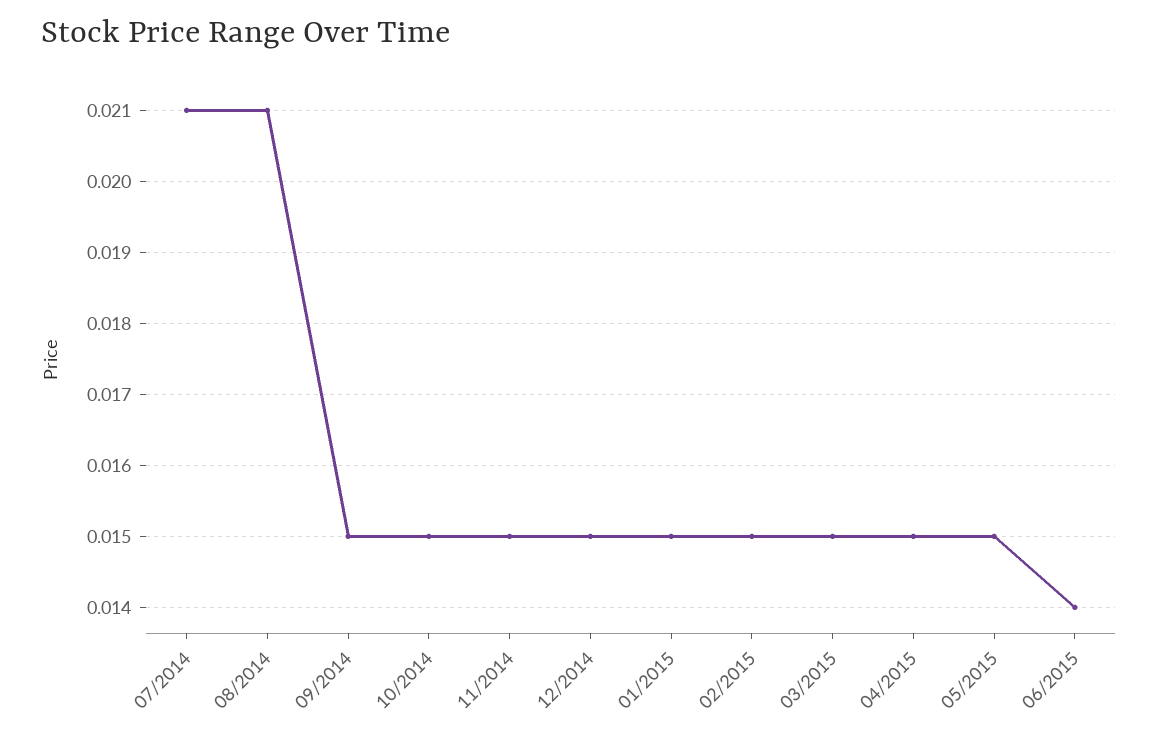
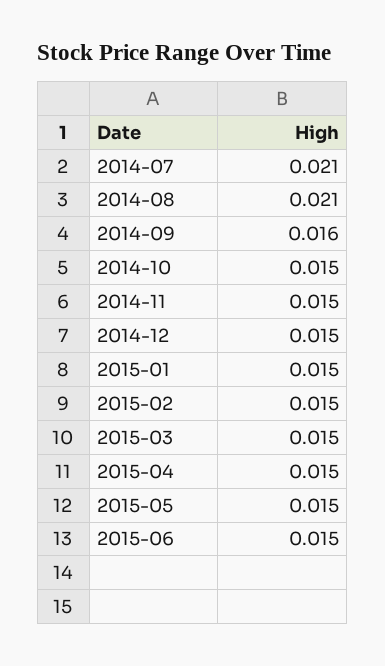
09/2014: 0.015 -> 0.016
06/2015: 0.014 -> 0.015

